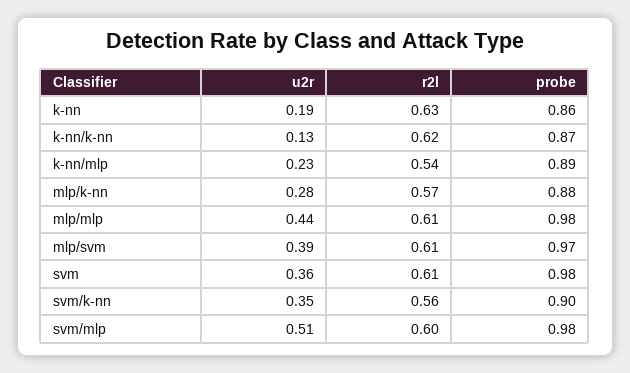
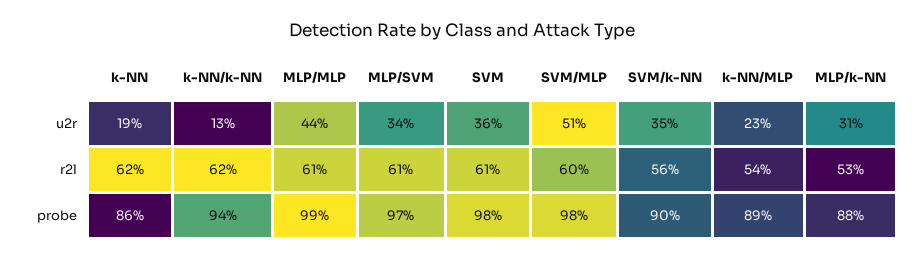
r2l, k-nn: 0.63 -> 0.62
probe, k-nn/k-nn: 0.87 -> 0.94
u2r, mlp/k-nn: 0.28 -> 0.31
r2l, mlp/k-nn: 0.57 -> 0.53
probe, mlp/mlp: 0.98 -> 0.99
u2r, mlp/svm: 0.39 -> 0.34

